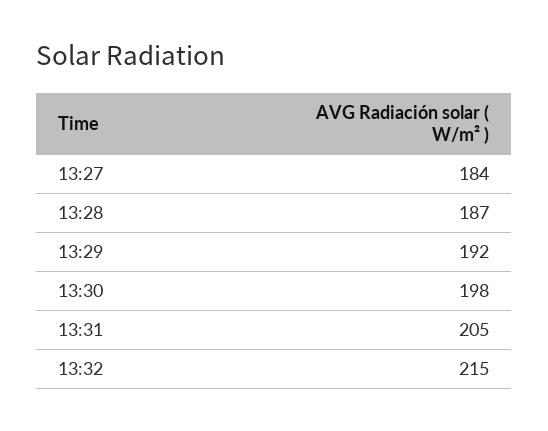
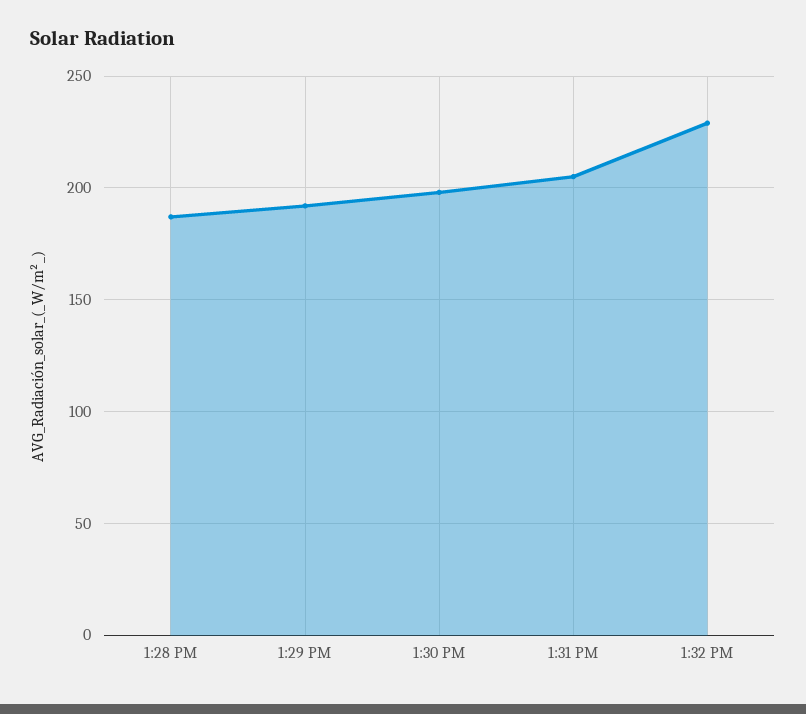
13:27: 184 -> none
13:32: 215 -> 230

